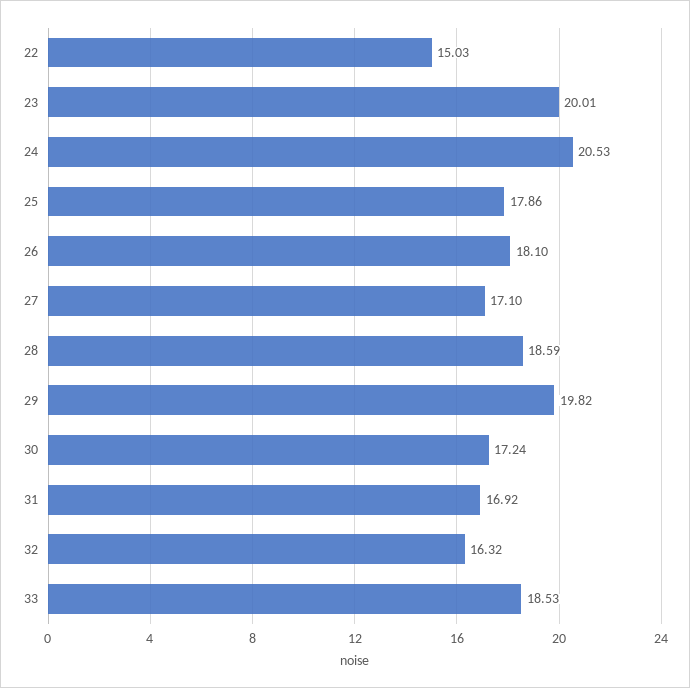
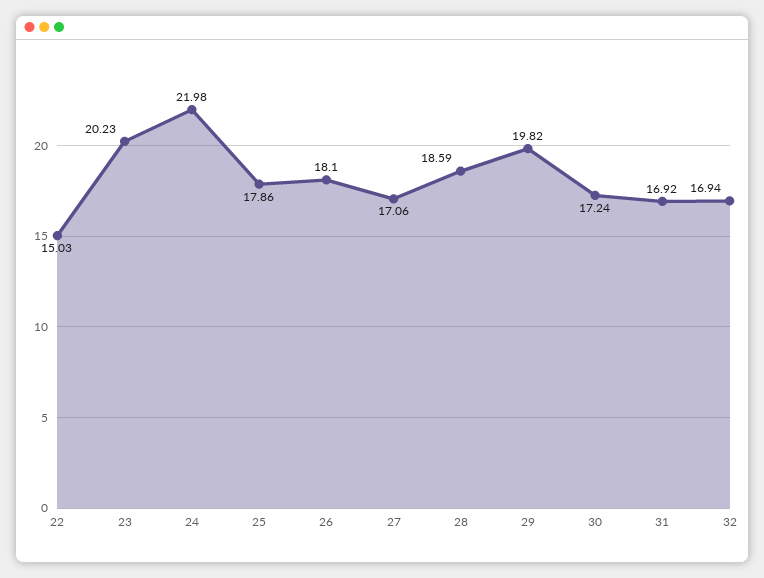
23: 20.01 -> 20.23
24: 20.53 -> 21.98
27: 17.1 -> 17.06
32: 16.32 -> 16.94
33: 18.53 -> none

